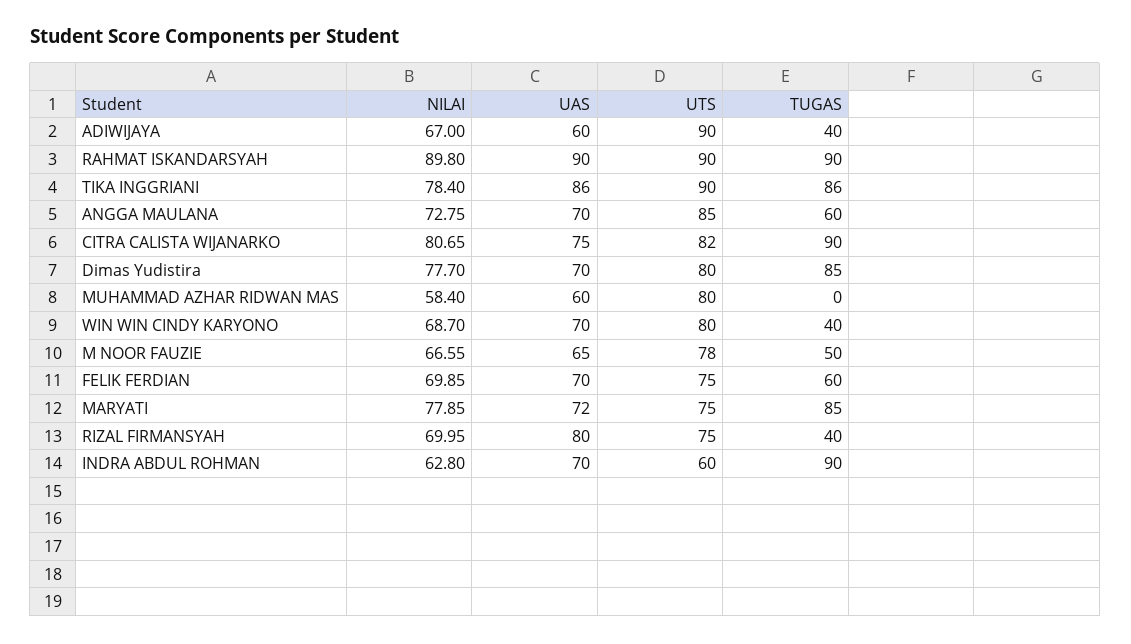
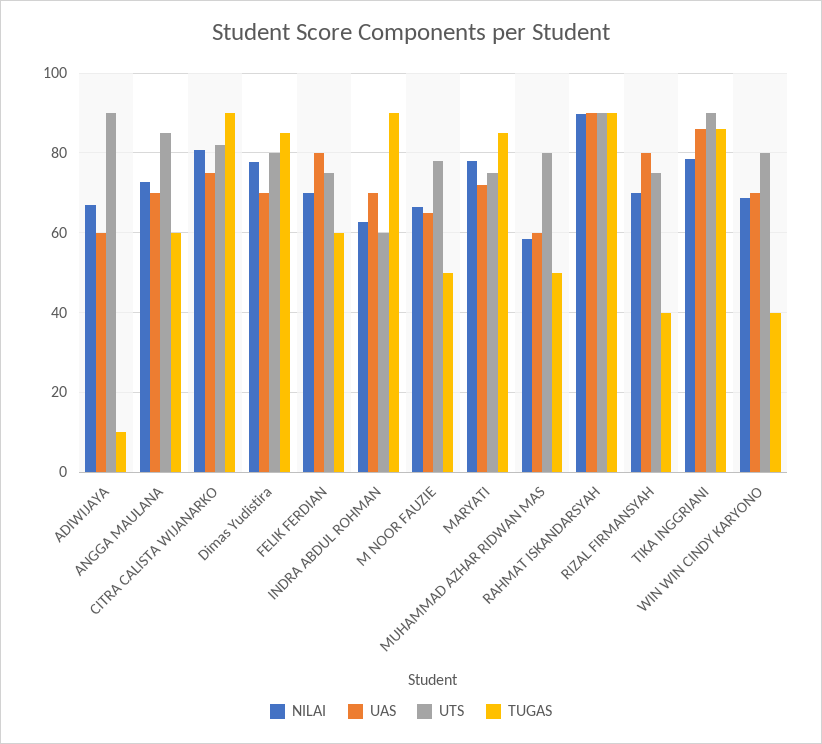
TUGAS, ADIWIJAYA: 40 -> 10
TUGAS, MUHAMMAD AZHAR RIDWAN MAS: 0 -> 50
UAS, FELIK FERDIAN: 70 -> 80

